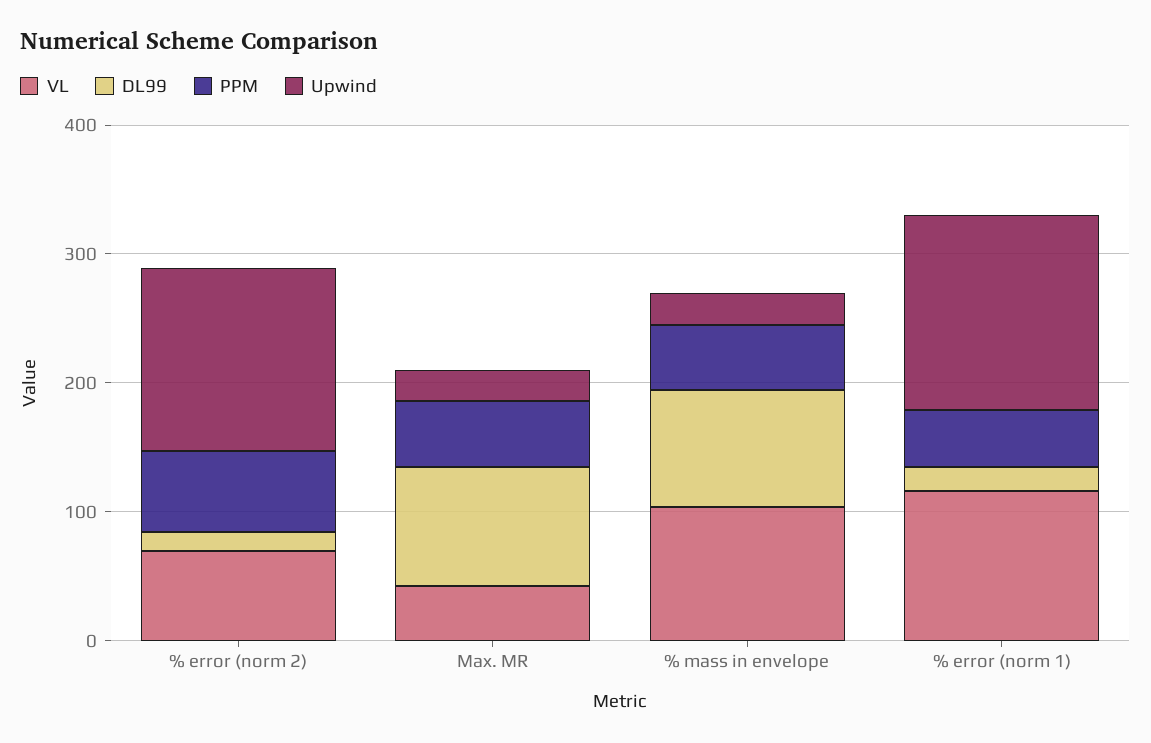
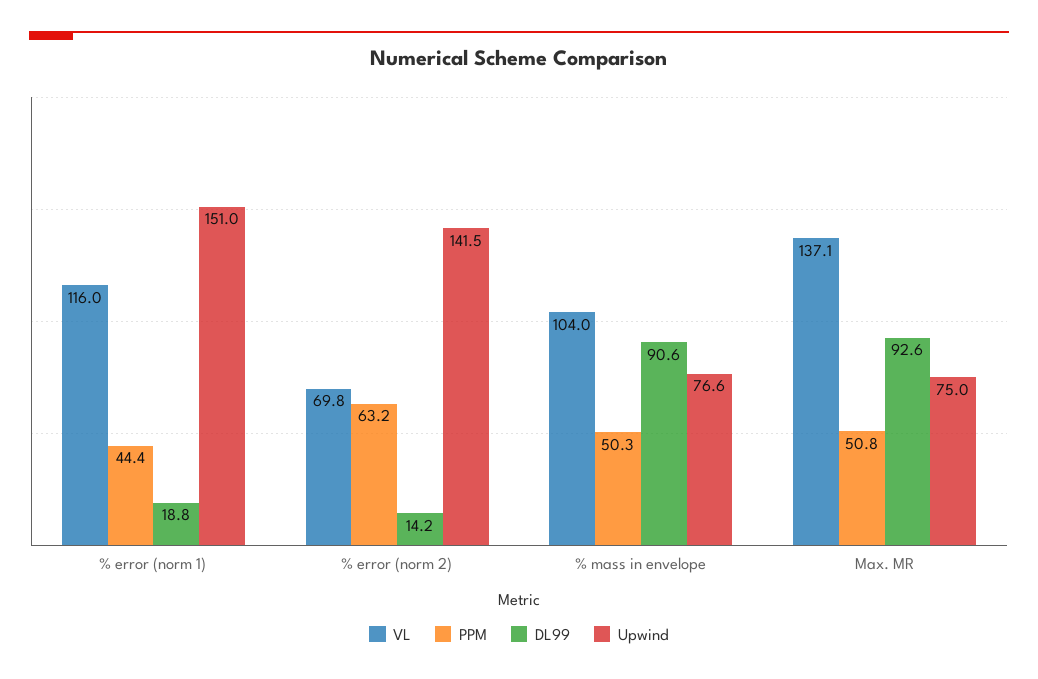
VL, Max. MR: 40 -> 137.1
Upwind, Max. MR: 20 -> 75
Upwind, % mass in envelope: 20 -> 76.6

